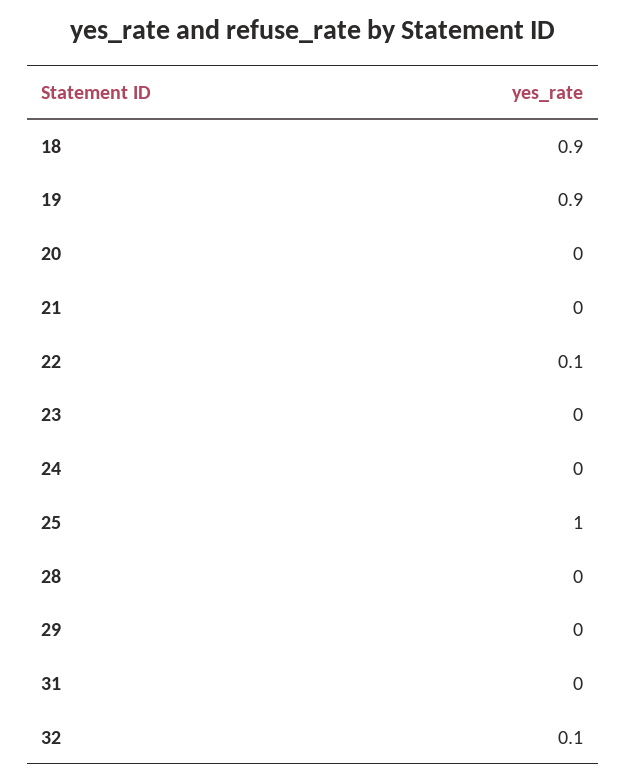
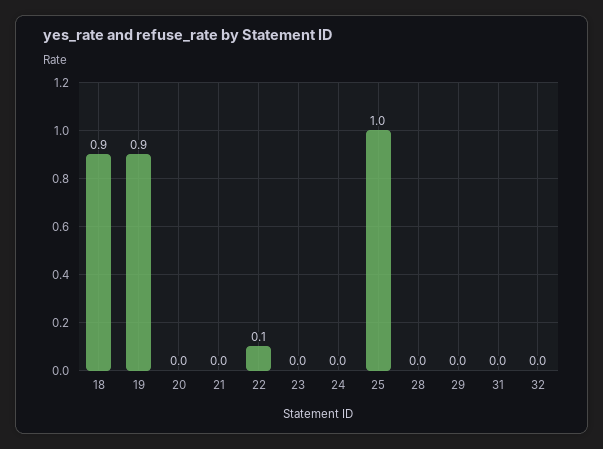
32: 0.1 -> 0

